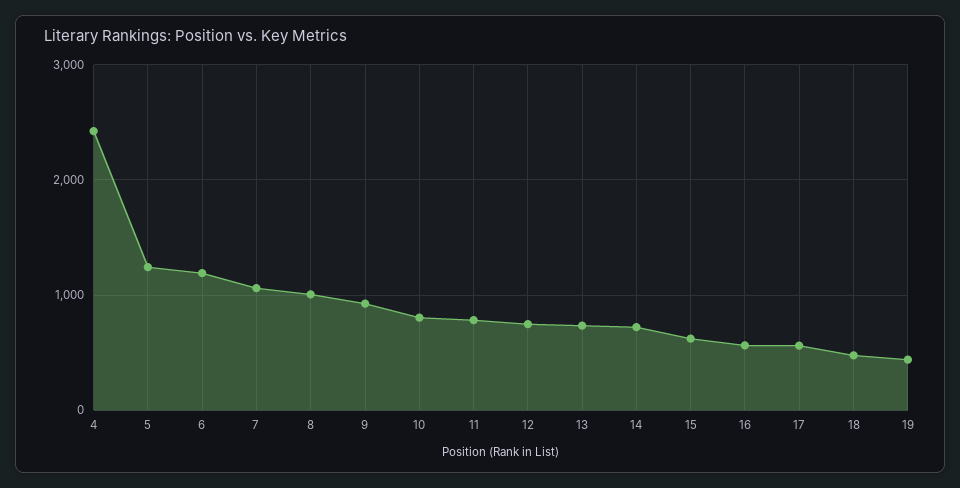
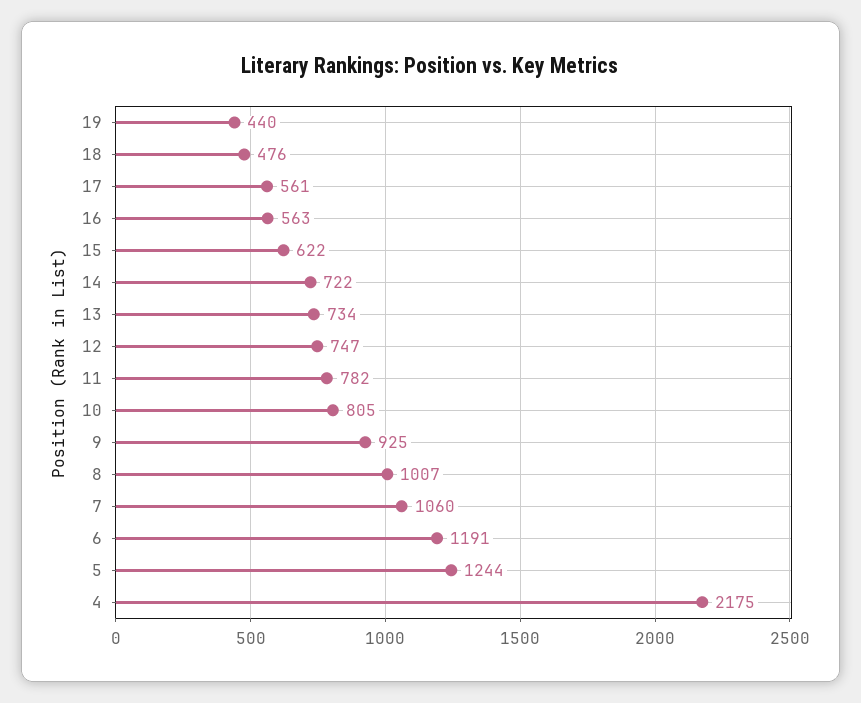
4: 2400 -> 2175

